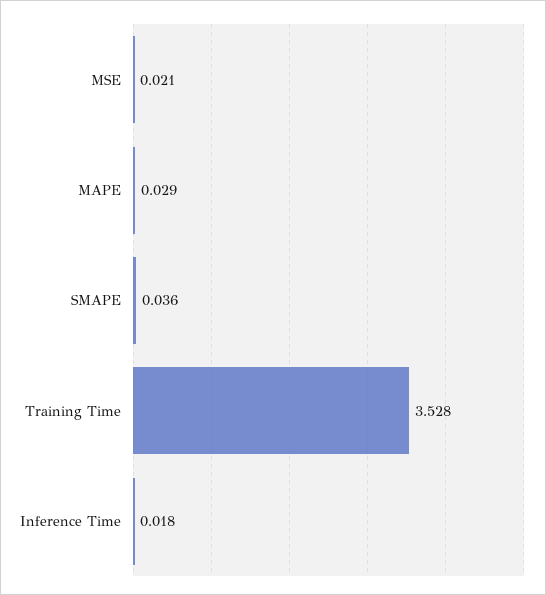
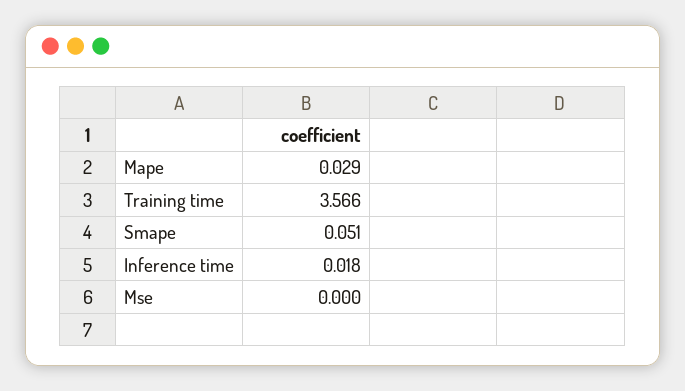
MSE: 0.021 -> 0
SMAPE: 0.036 -> 0.051
Training Time: 3.528 -> 3.566

